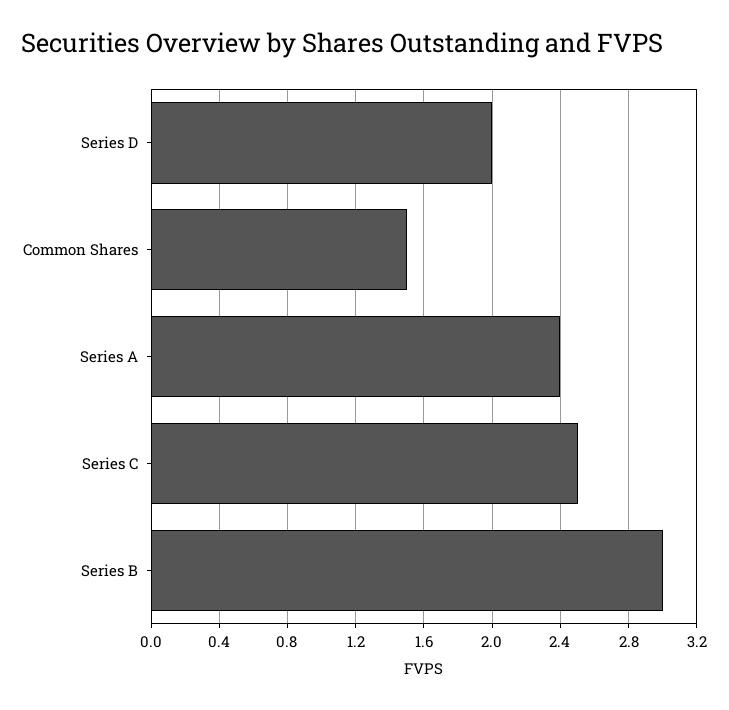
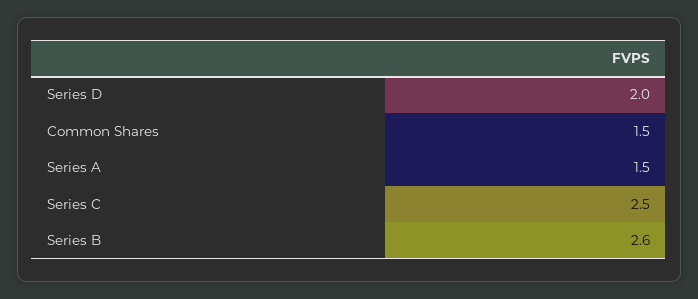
Series A: 2.4 -> 1.5
Series B: 3 -> 2.6

